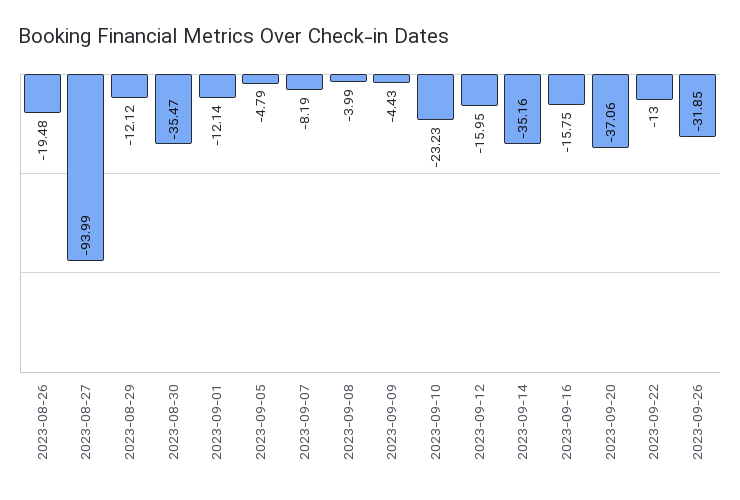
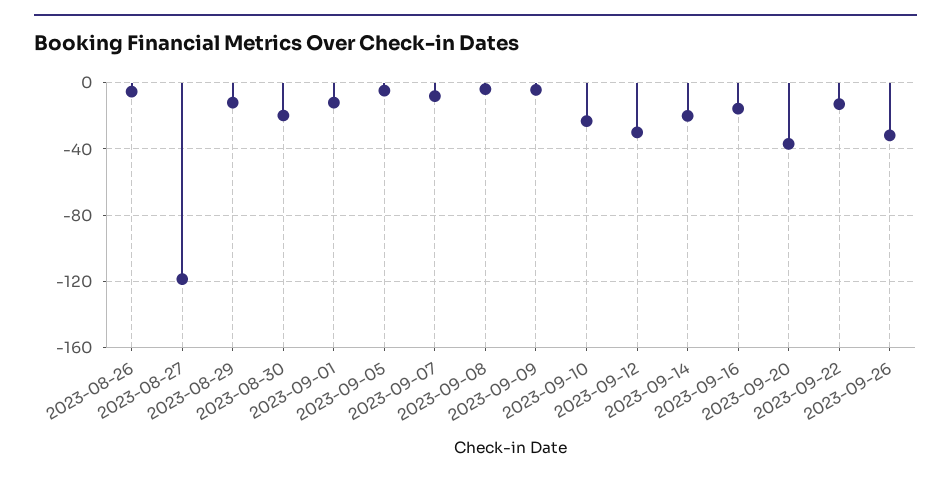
2023-08-26: -19.48 -> -5
2023-08-27: -93.99 -> -120
2023-08-30: -35.47 -> -20
2023-09-12: -15.95 -> -30
2023-09-14: -35.16 -> -20

